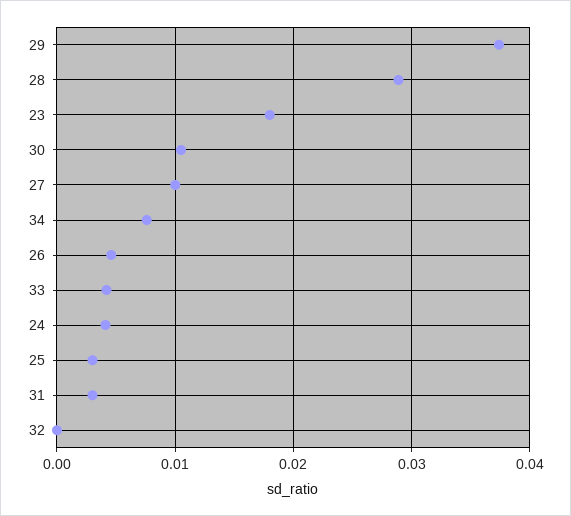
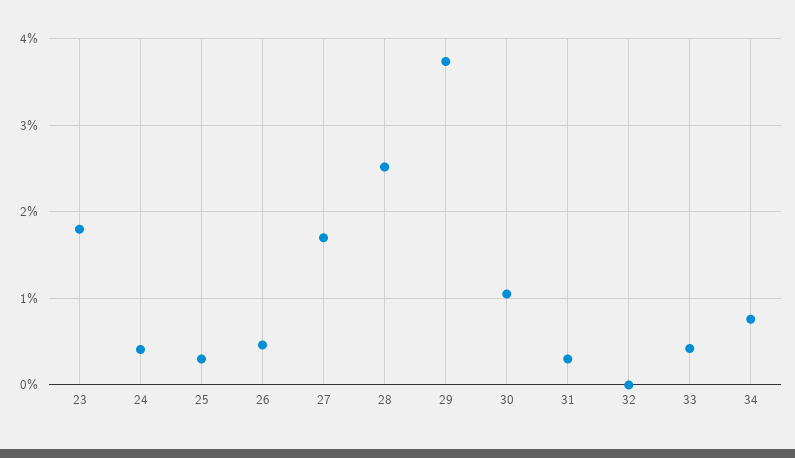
28: 0.029 -> 0.025
27: 0.01 -> 0.017

